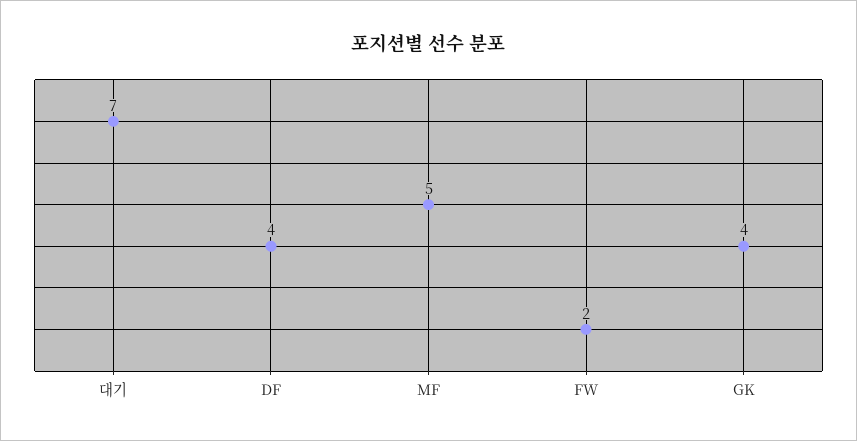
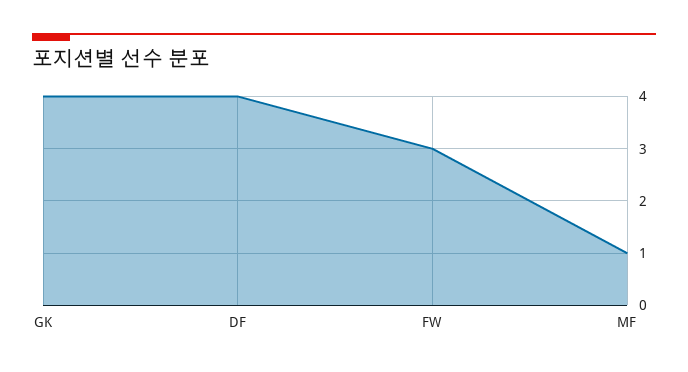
대기: 7 -> none
MF: 5 -> 1
FW: 2 -> 3

